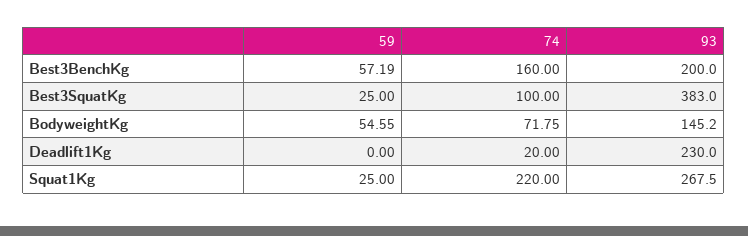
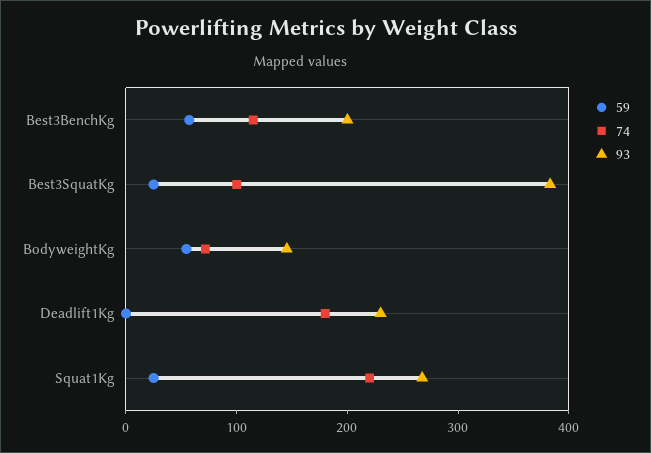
74, Best3BenchKg: 160 -> 120
74, Deadlift1Kg: 20 -> 180

